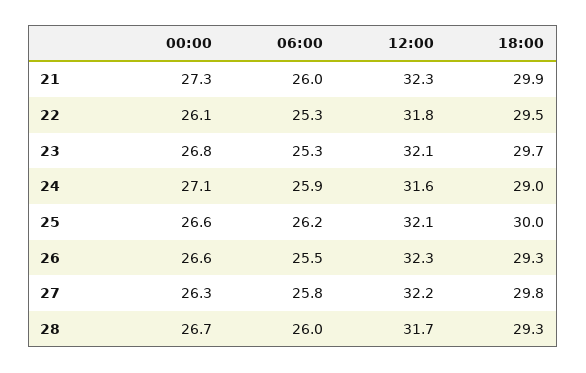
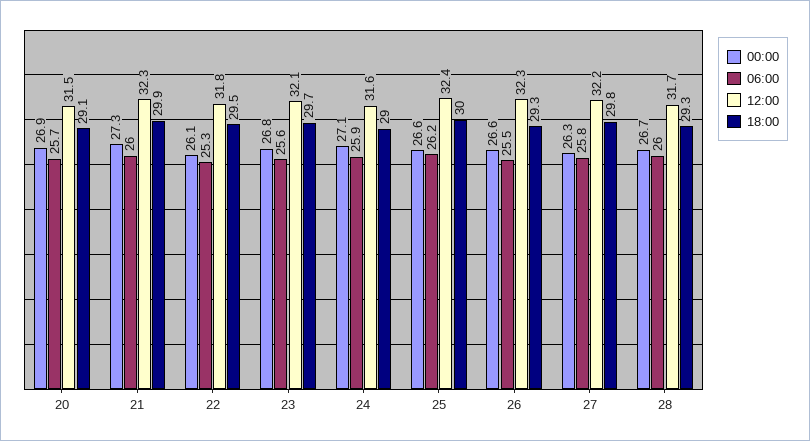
06:00, 23: 25.3 -> 25.6
12:00, 25: 32.1 -> 32.4
00:00, 20: none -> 26.9
06:00, 20: none -> 25.7
12:00, 20: none -> 31.5
18:00, 20: none -> 29.1

